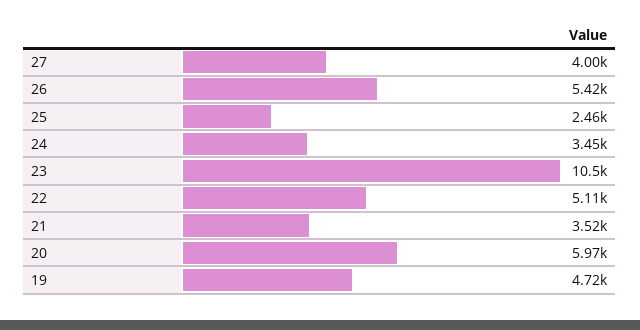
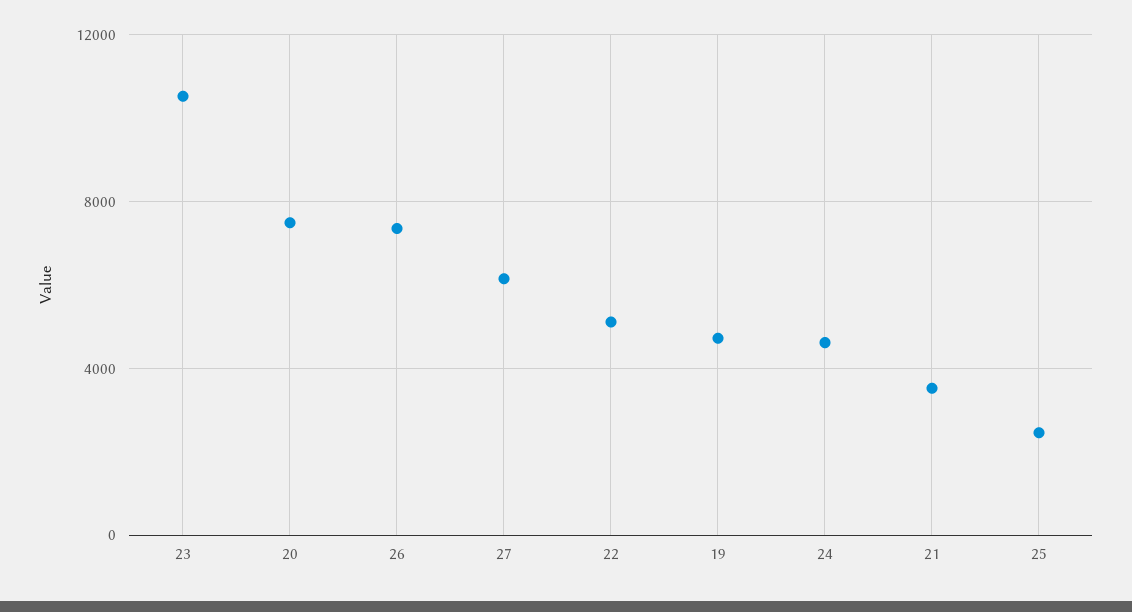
27: 4000 -> 6000
26: 5420 -> 7500
24: 3450 -> 4500
20: 5970 -> 7500

